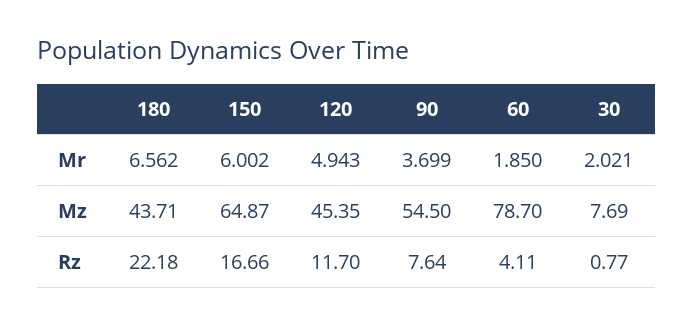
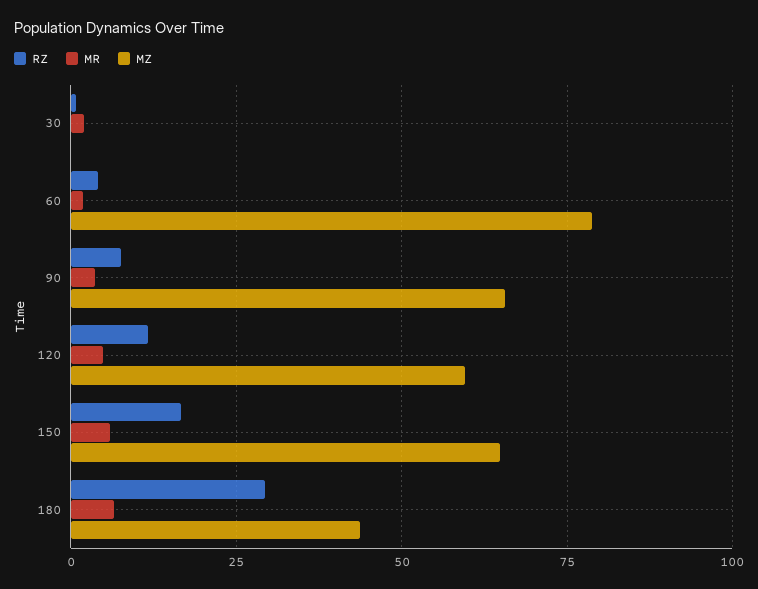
Mz, 120: 45.35 -> 60
Mz, 90: 54.5 -> 65
Mz, 30: 7.69 -> 0
Rz, 180: 22.18 -> 30

